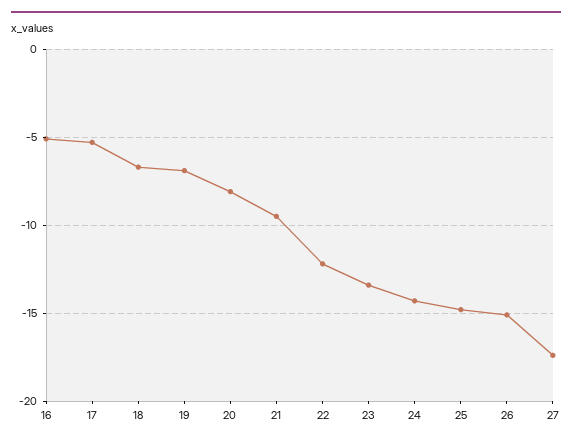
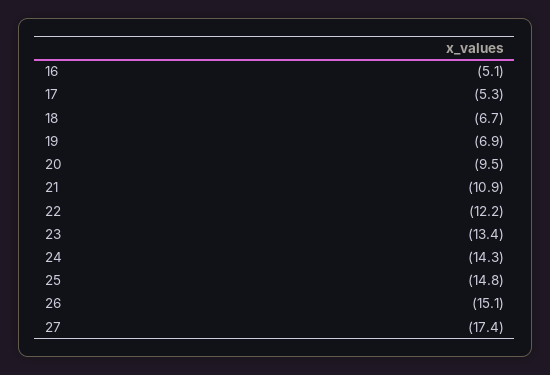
20: -8 -> -9.5
21: -9.5 -> -10.9

